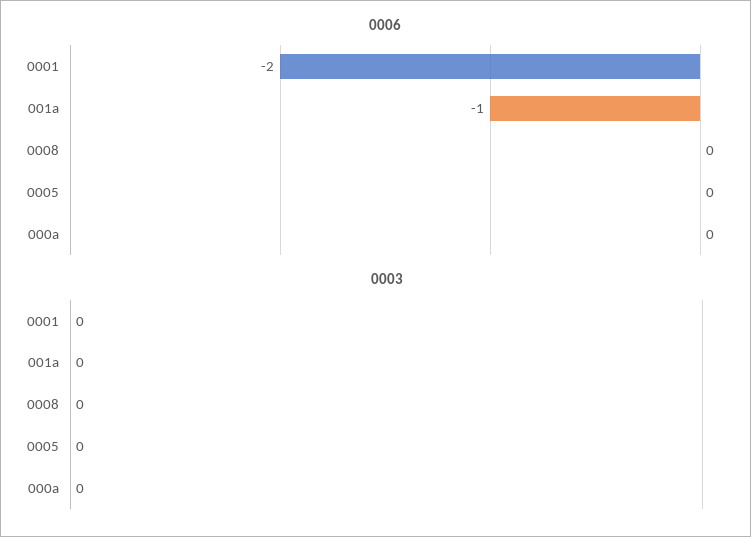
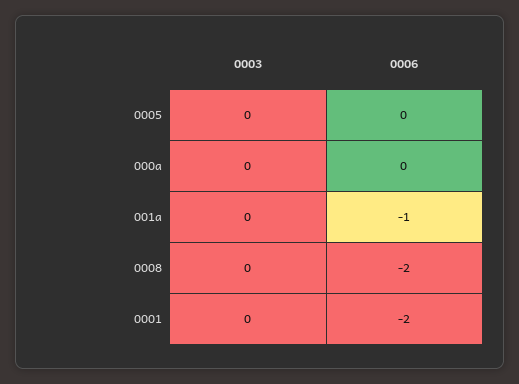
0006, 0008: 0 -> -2

